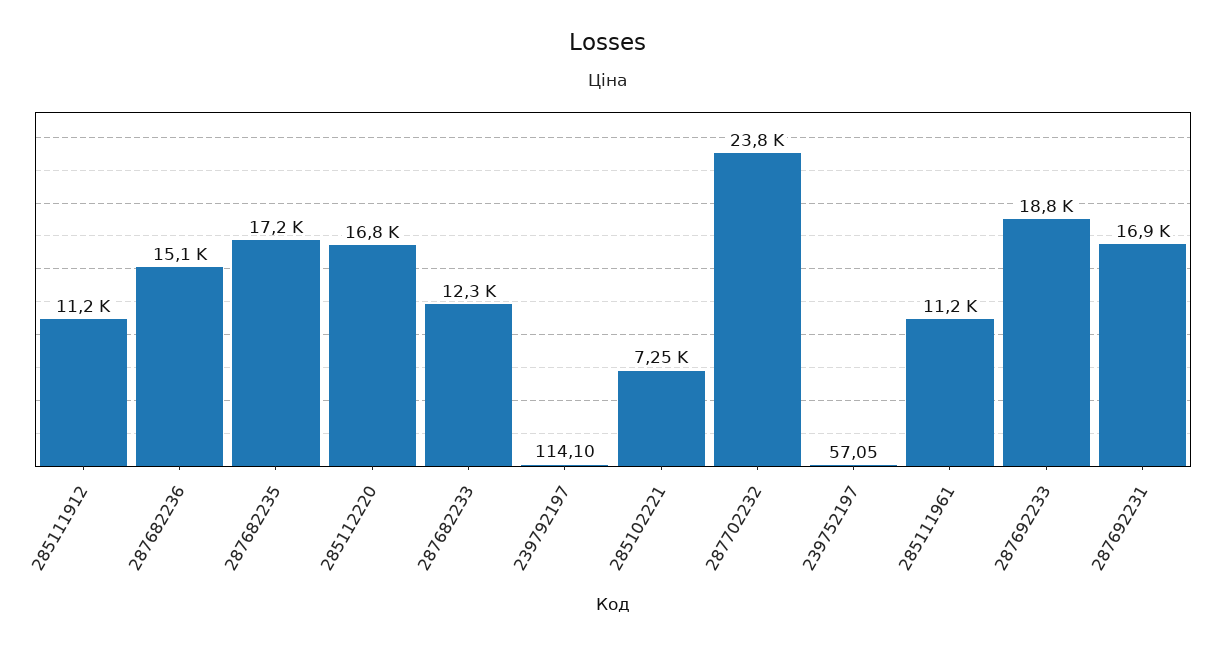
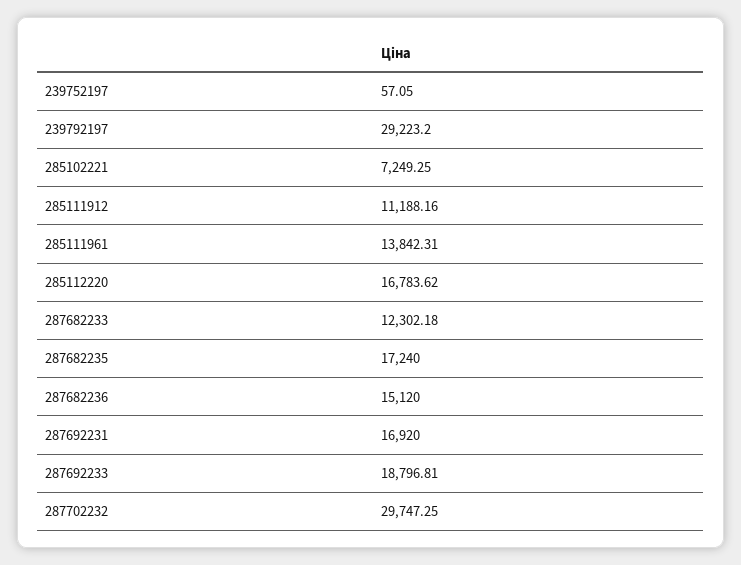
239792197: 114.1 -> 29223.2
287702232: 23800 -> 29747.25
285111961: 11200 -> 13842.31

